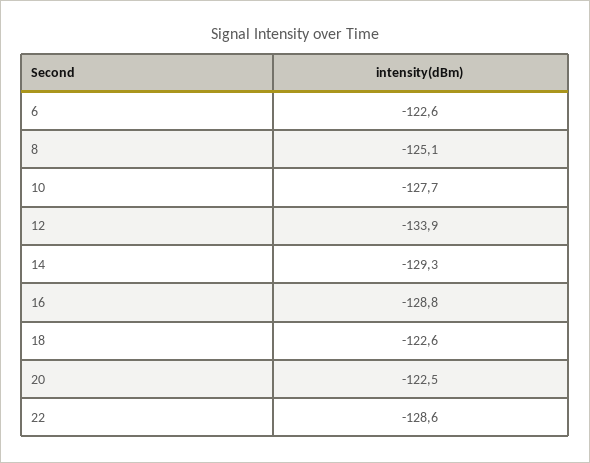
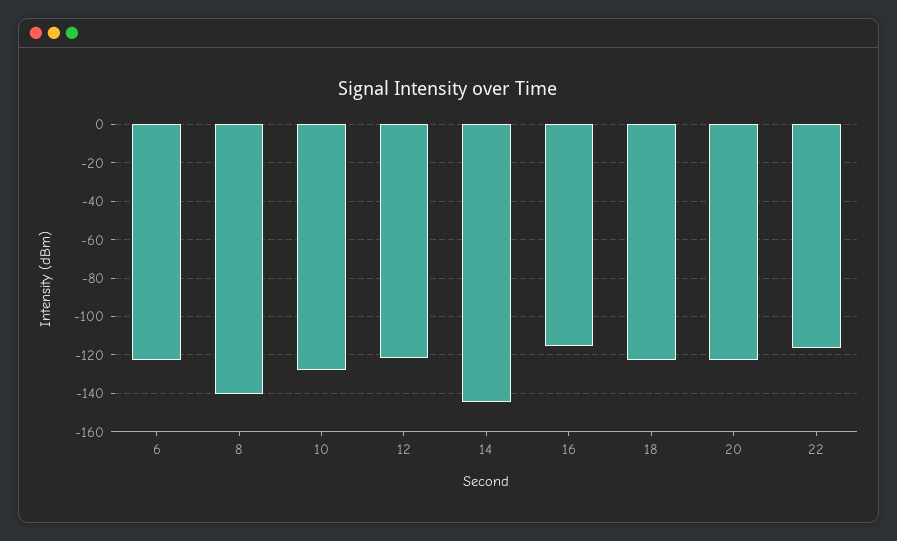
8: -125.1 -> -140
12: -133.9 -> -120
14: -129.3 -> -145
16: -128.8 -> -115
22: -128.6 -> -115

